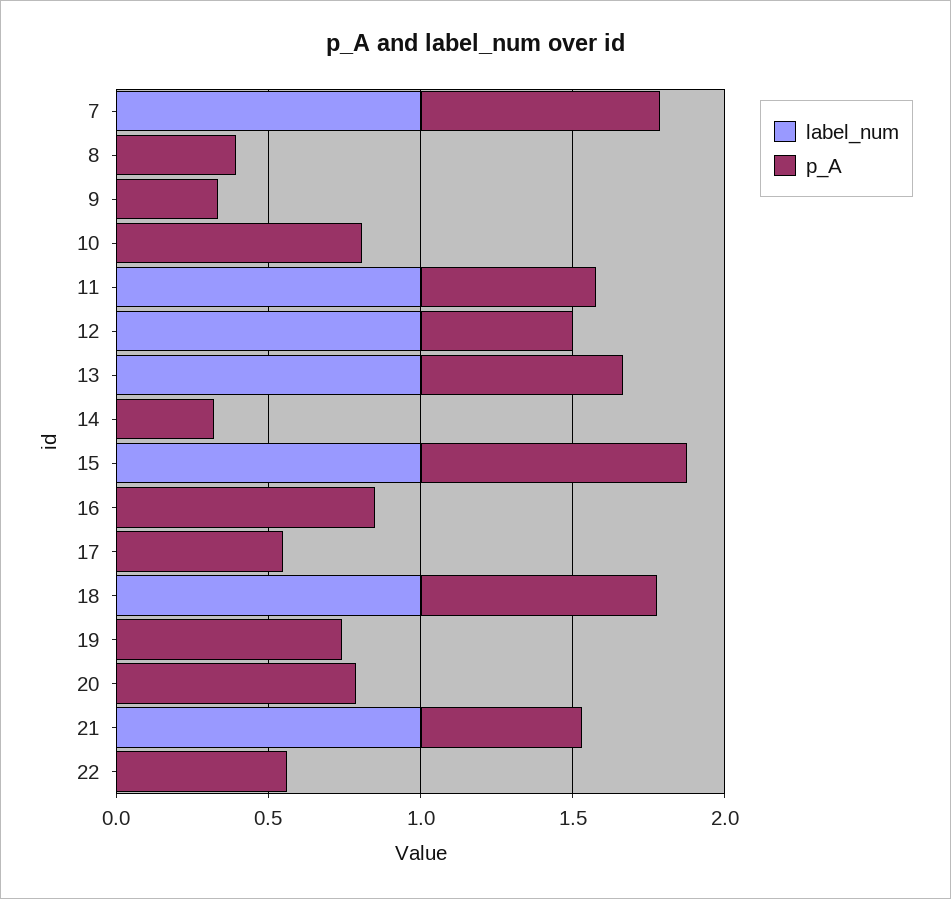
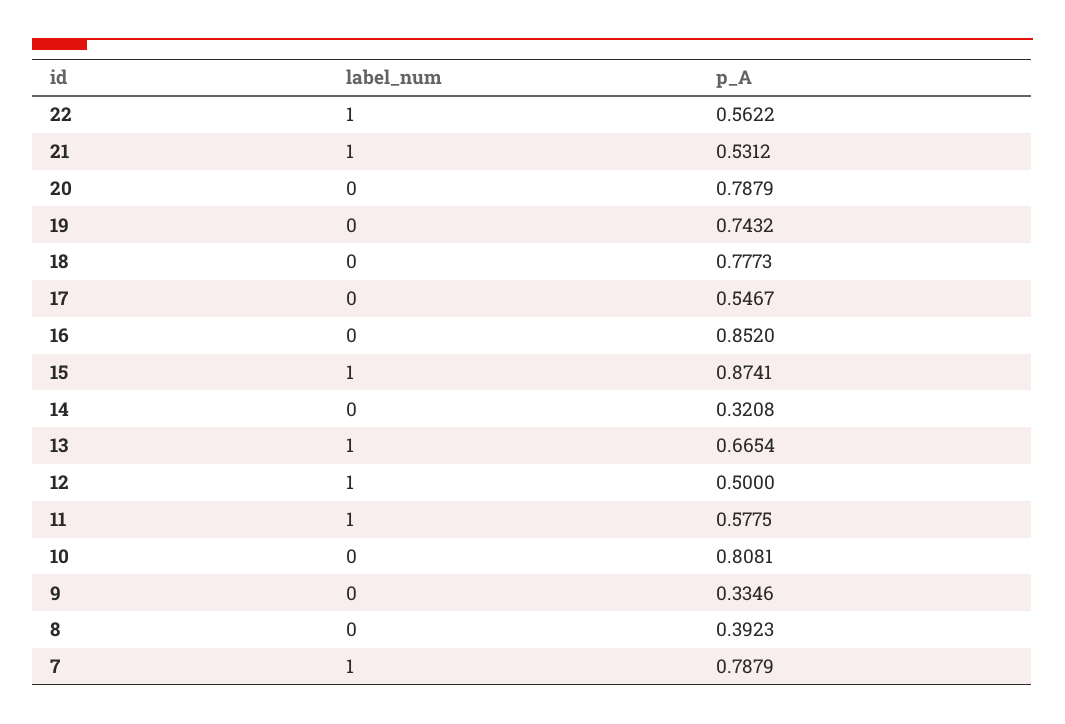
label_num, 18: 1 -> 0
label_num, 22: 0 -> 1

